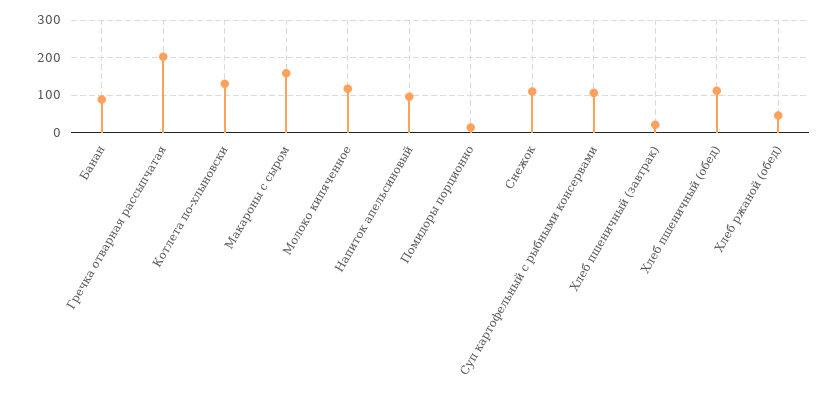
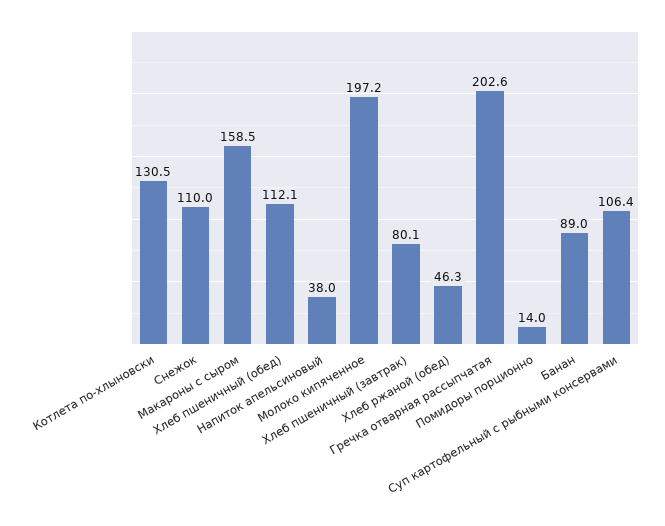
Молоко кипяченное: 120 -> 197.2
Напиток апельсиновый: 100 -> 38
Хлеб пшеничный (завтрак): 20 -> 80.1

